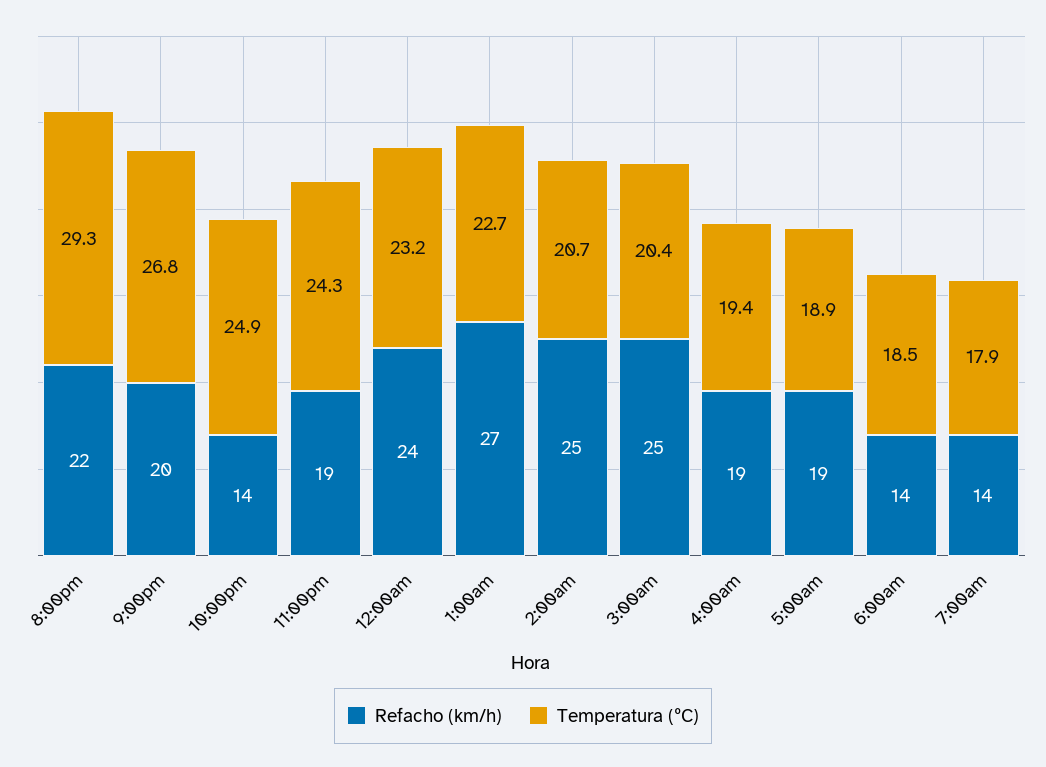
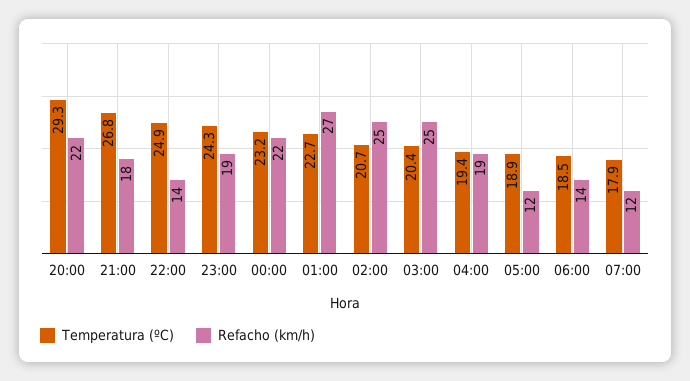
Refacho (km/h), 9:00pm: 20 -> 18
Refacho (km/h), 12:00am: 24 -> 22
Refacho (km/h), 5:00am: 19 -> 12
Refacho (km/h), 7:00am: 14 -> 12

